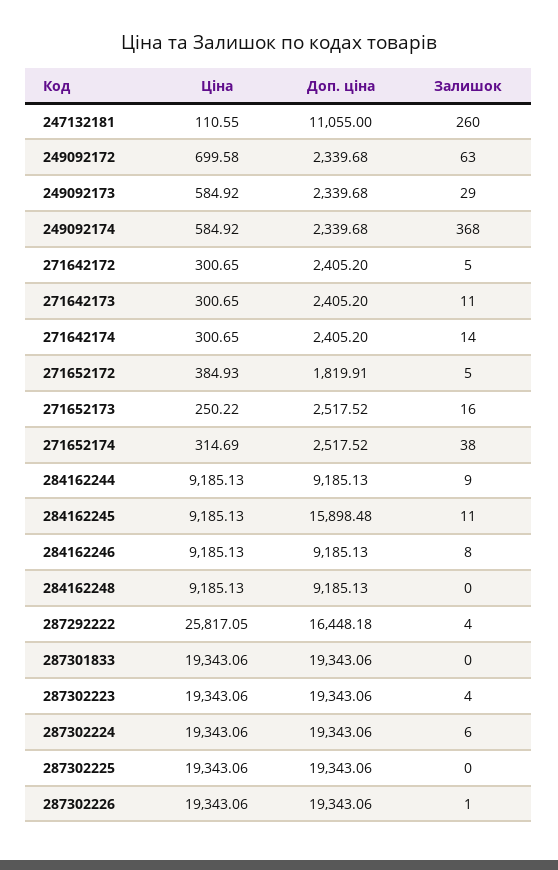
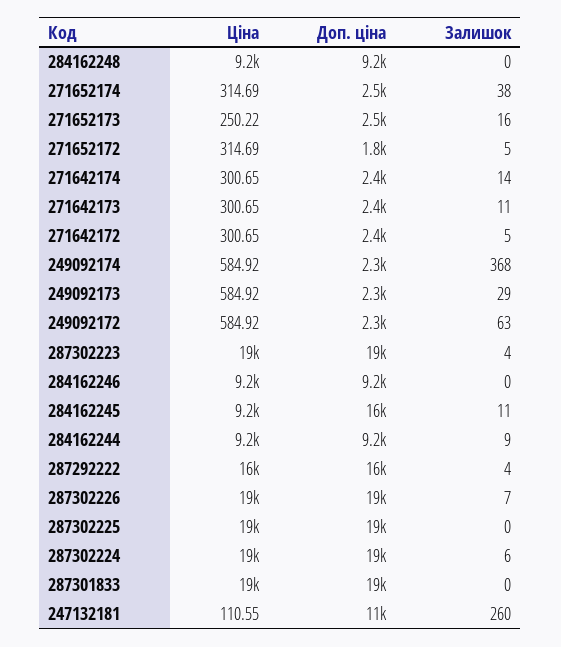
Ціна, 249092172: 699.58 -> 584.92
Ціна, 271652172: 384.93 -> 314.69
Залишок, 284162246: 8 -> 0
Ціна, 287292222: 25817.05 -> 16000
Залишок, 287302226: 1 -> 7

